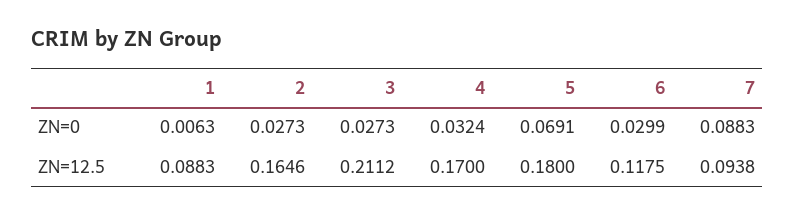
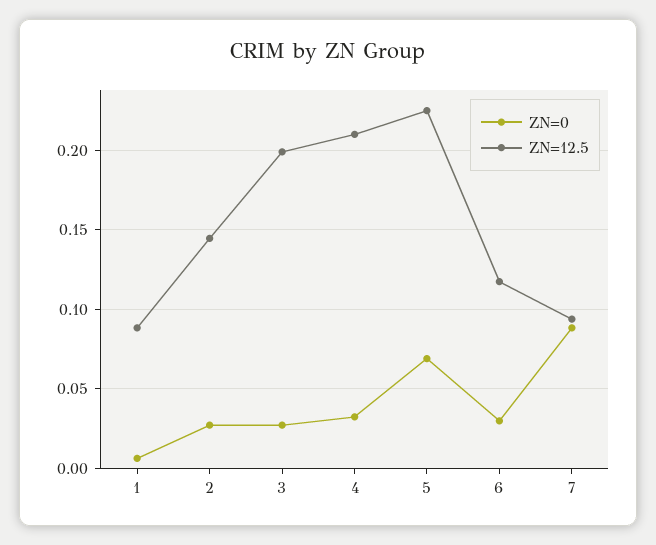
ZN=12.5, 2: 0.1646 -> 0.145
ZN=12.5, 3: 0.2112 -> 0.2
ZN=12.5, 4: 0.17 -> 0.21
ZN=12.5, 5: 0.18 -> 0.225

